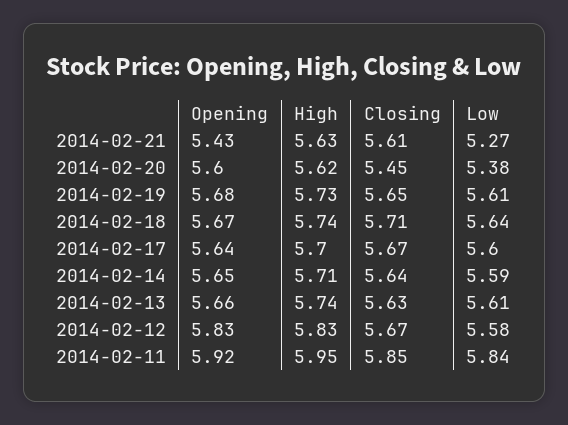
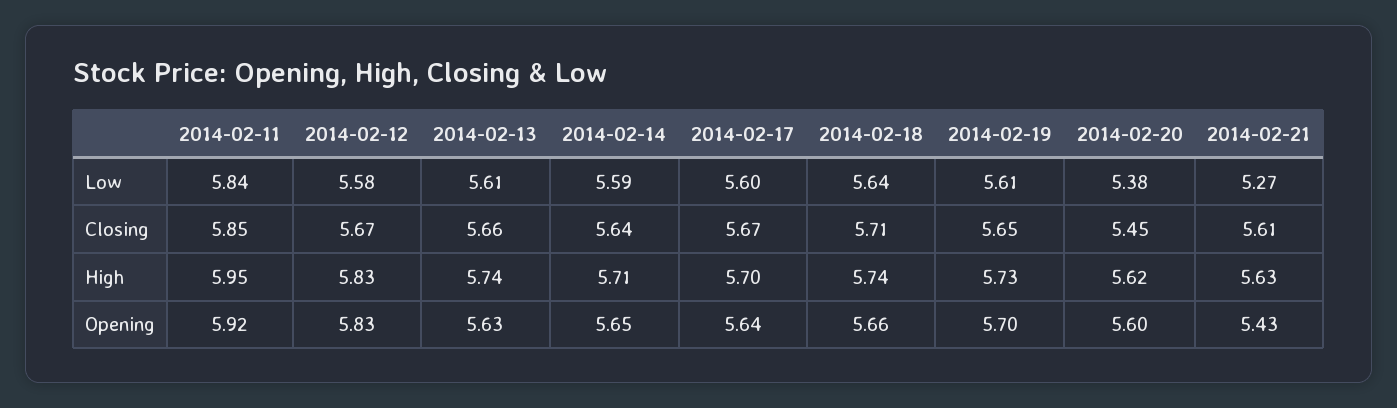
Opening, 2014-02-19: 5.68 -> 5.7
Opening, 2014-02-18: 5.67 -> 5.66
Opening, 2014-02-13: 5.66 -> 5.63
Closing, 2014-02-13: 5.63 -> 5.66

